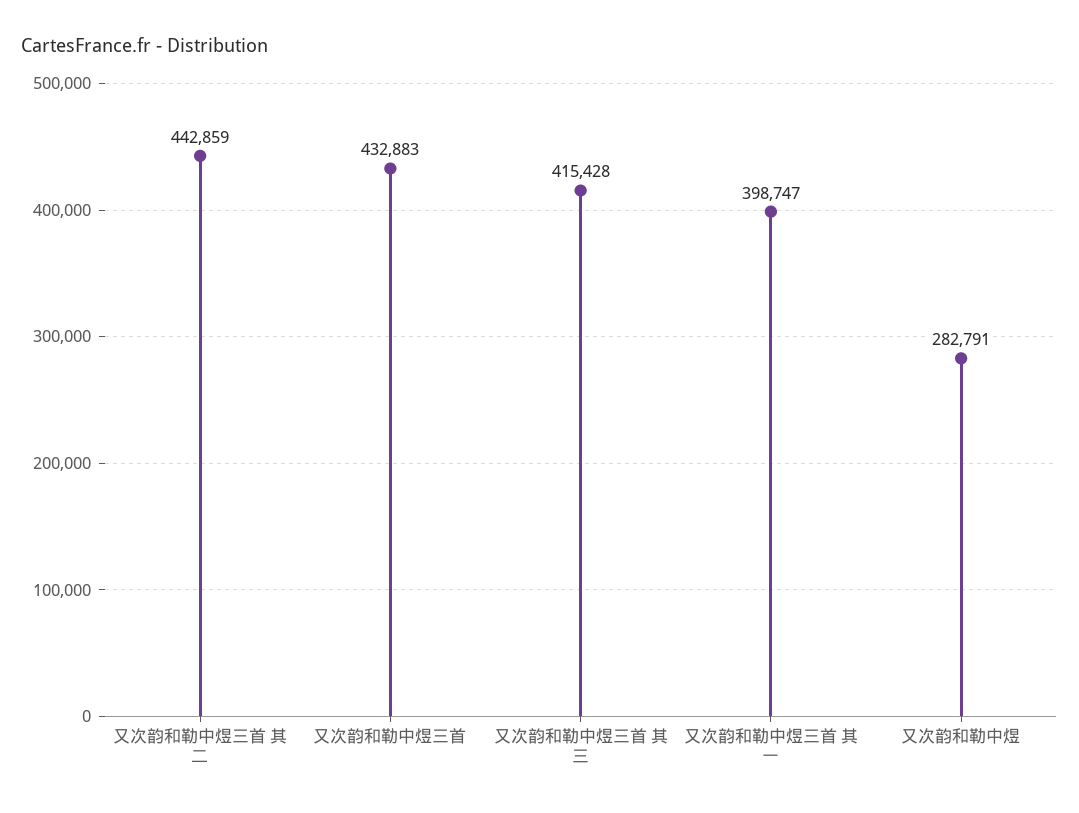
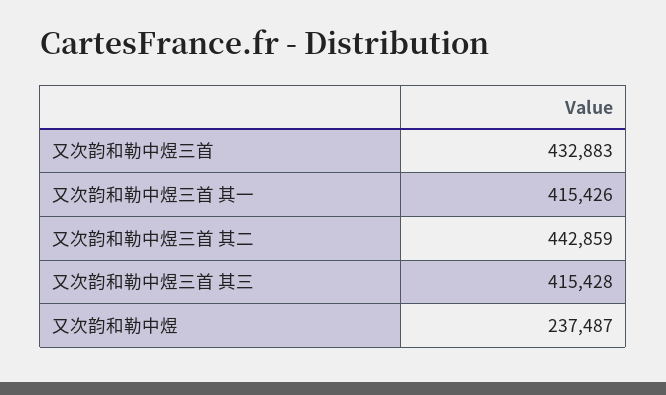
又次韵和勒中煜三首 其一: 398747 -> 415426
又次韵和勒中煜: 282791 -> 237487

